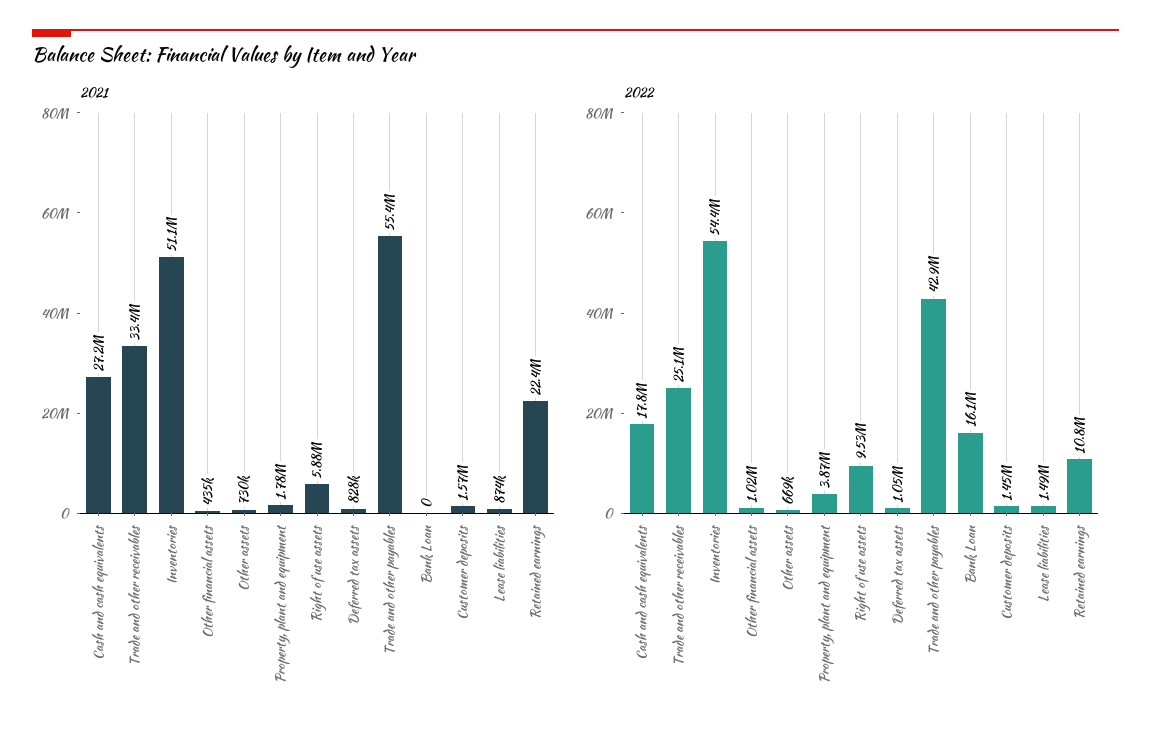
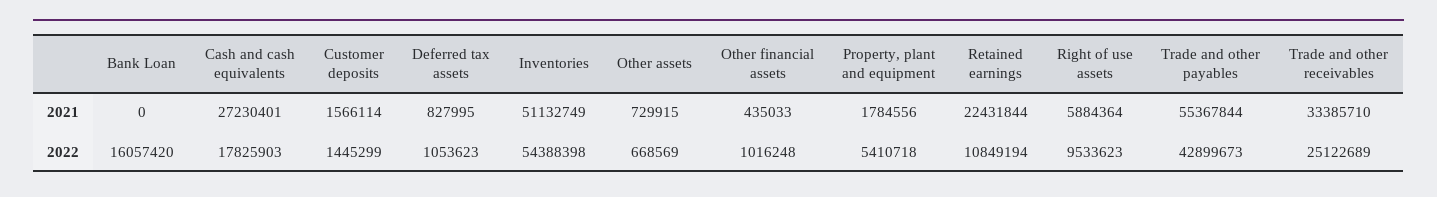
2021, Lease liabilities: 874000 -> none
2022, Property, plant and equipment: 3870000 -> 5410718
2022, Lease liabilities: 1490000 -> none

